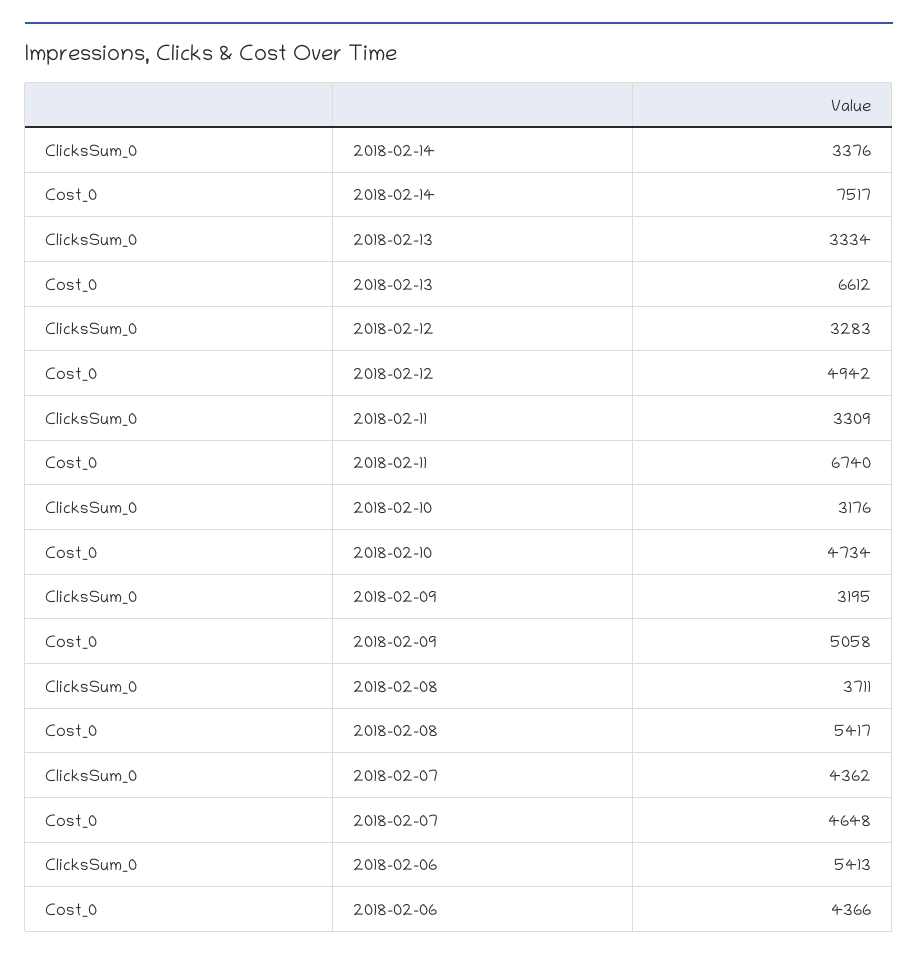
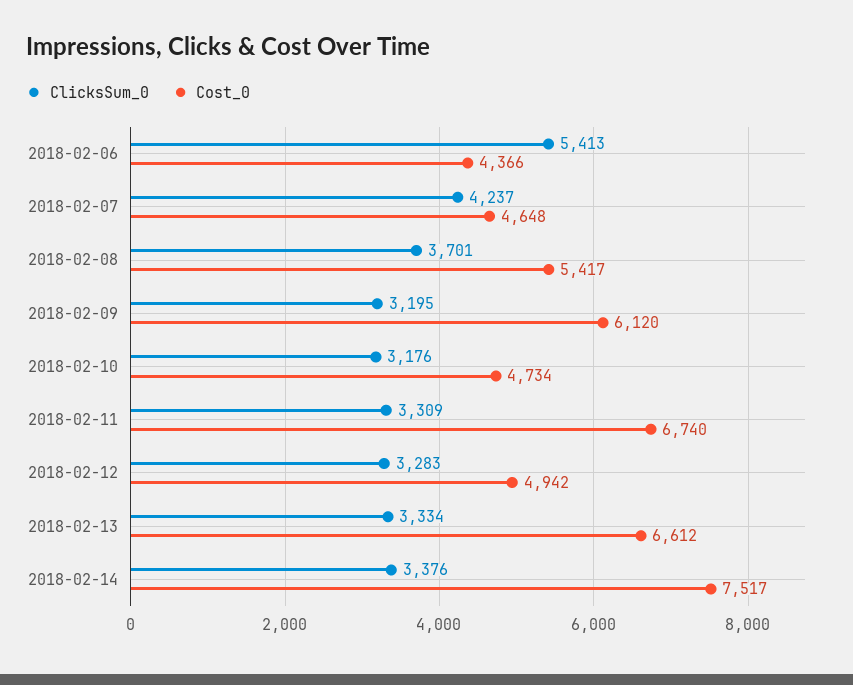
Cost_0, 2018-02-09: 5058 -> 6120
ClicksSum_0, 2018-02-08: 3711 -> 3701
ClicksSum_0, 2018-02-07: 4362 -> 4237

